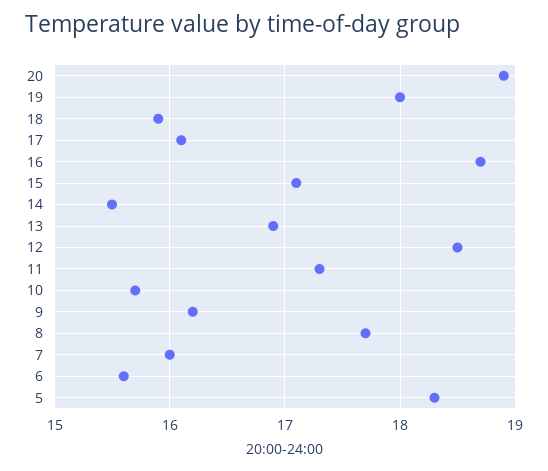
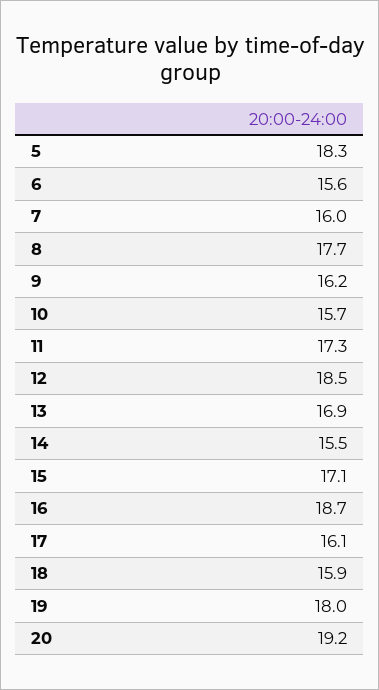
20: 18.9 -> 19.2

